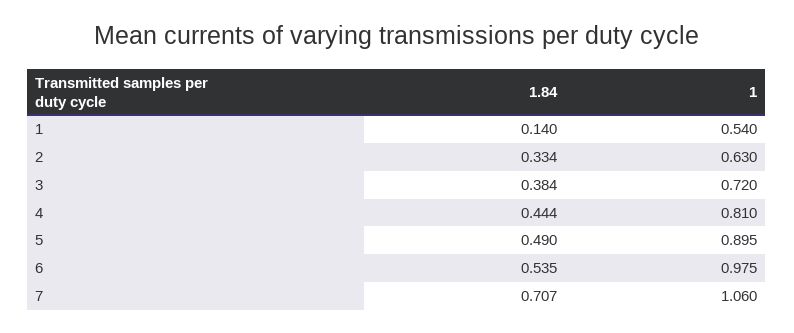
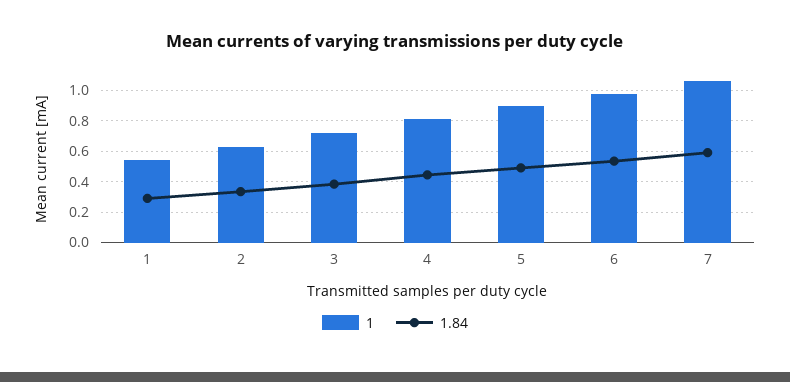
1.84, 1: 0.14 -> 0.3
1.84, 7: 0.707 -> 0.6

